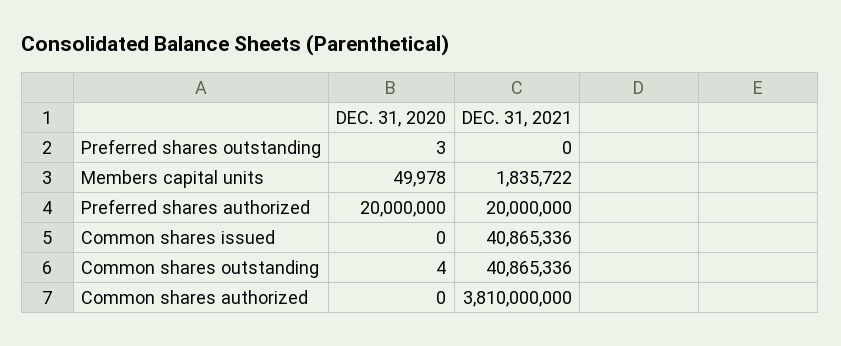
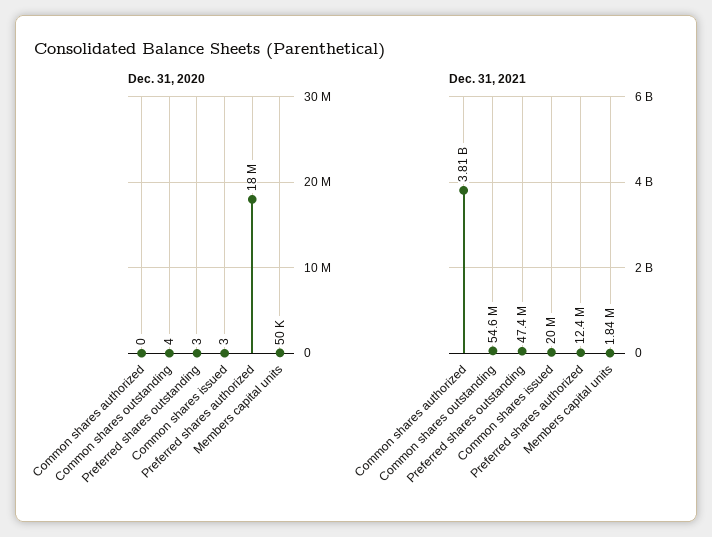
DEC. 31, 2021, Preferred shares outstanding: 0 -> 47400000
DEC. 31, 2020, Preferred shares authorized: 20000000 -> 18000000
DEC. 31, 2021, Preferred shares authorized: 20000000 -> 12400000
DEC. 31, 2020, Common shares issued: 0 -> 3
DEC. 31, 2021, Common shares issued: 40865336 -> 20000000
DEC. 31, 2021, Common shares outstanding: 40865336 -> 54600000

